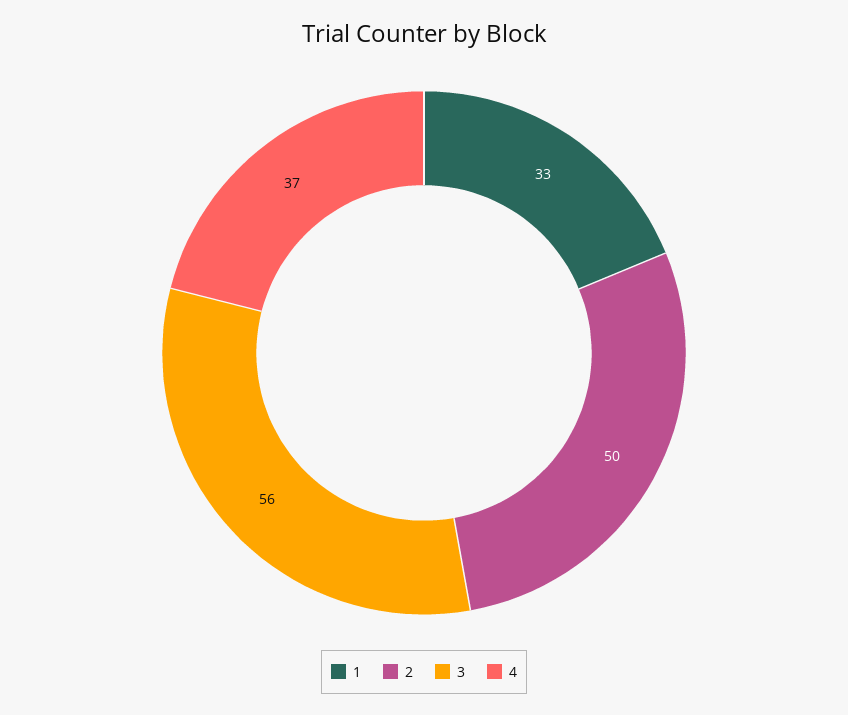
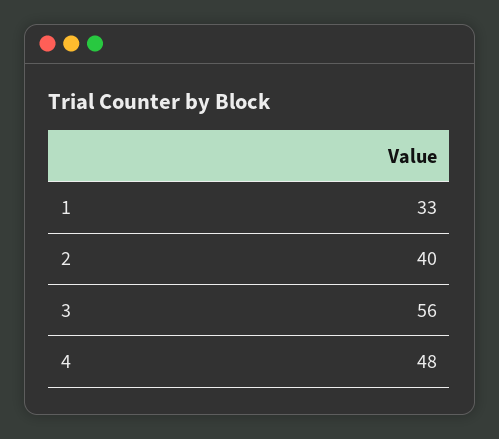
2: 50 -> 40
4: 37 -> 48

